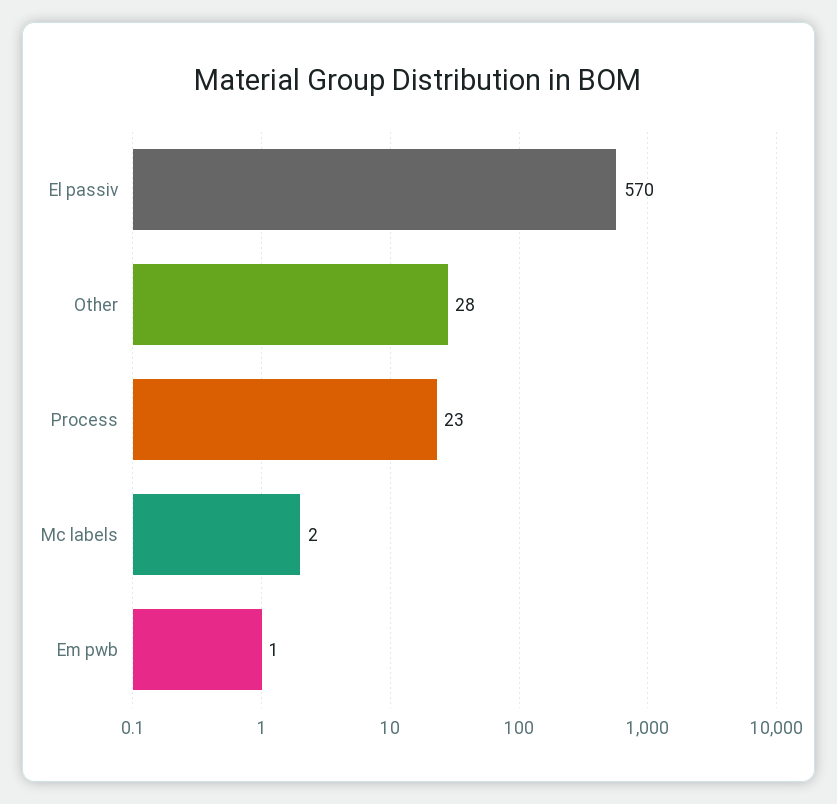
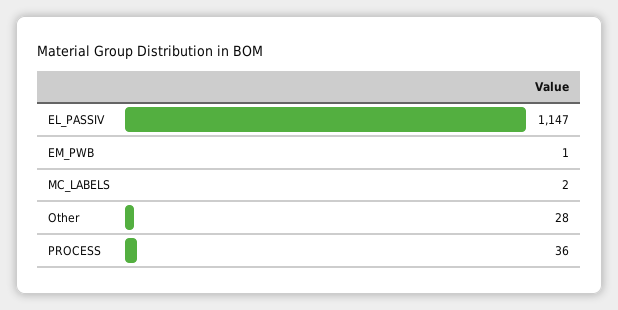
El passiv: 570 -> 1147
Process: 23 -> 36

